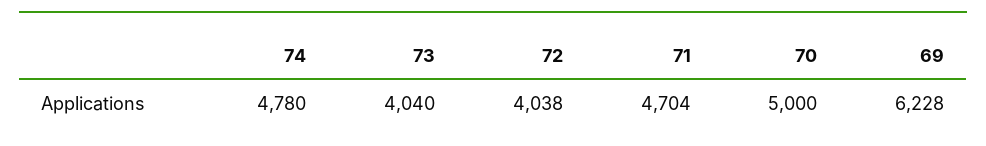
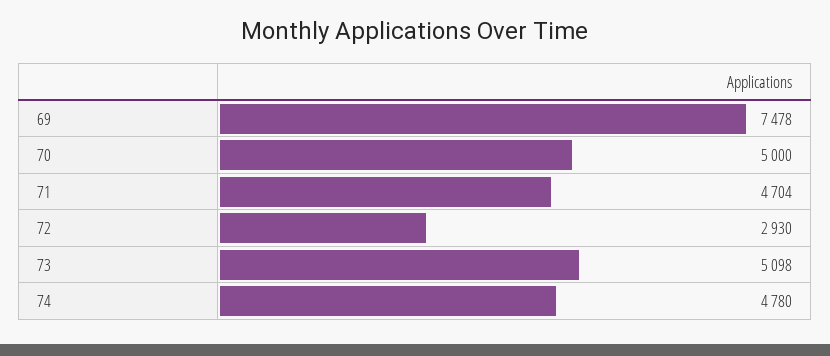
73: 4040 -> 5098
72: 4038 -> 2930
69: 6228 -> 7478

